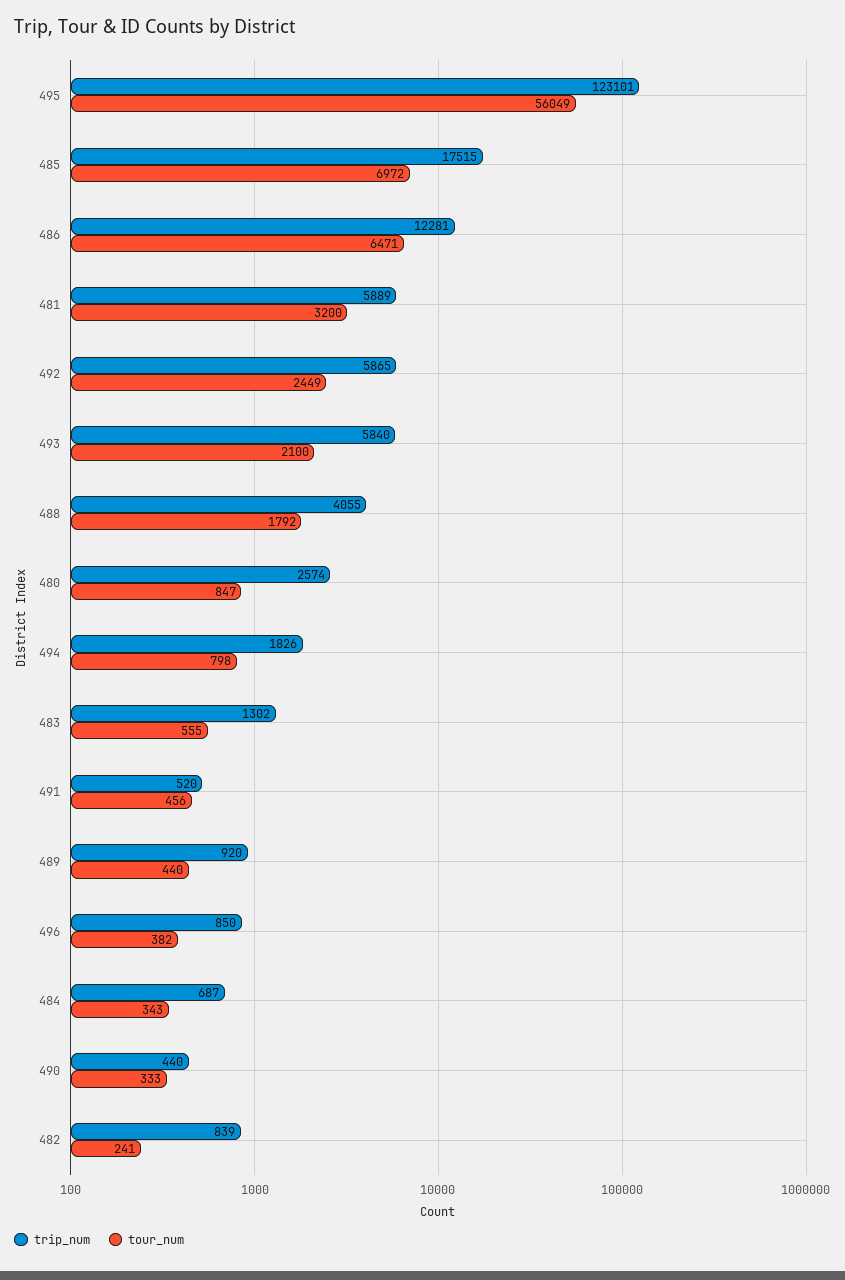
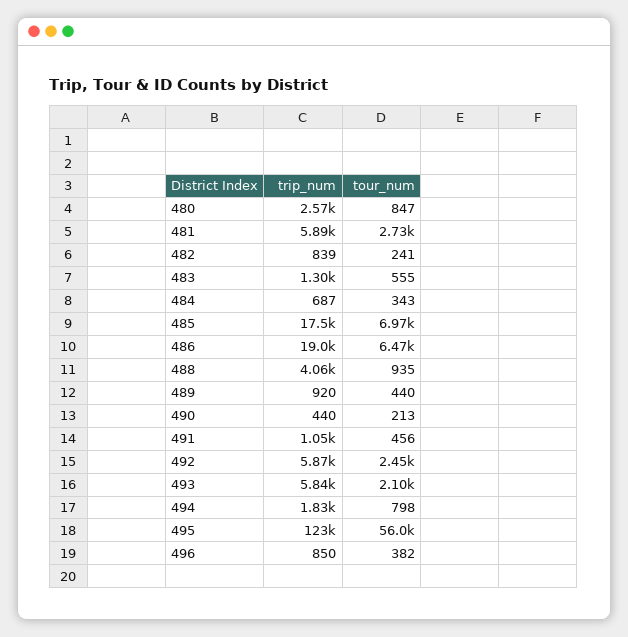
trip_num, 486: 12281 -> 19000
tour_num, 481: 3200 -> 2730
tour_num, 488: 1792 -> 935
trip_num, 491: 520 -> 1050
tour_num, 490: 333 -> 213

